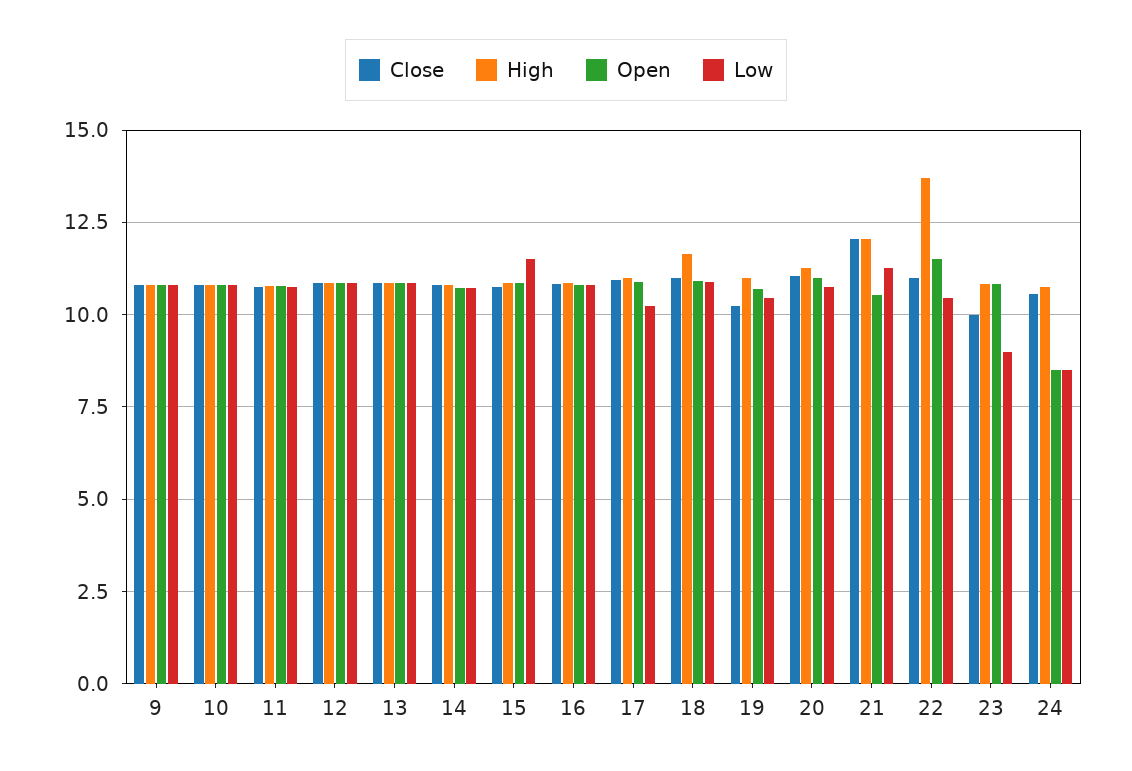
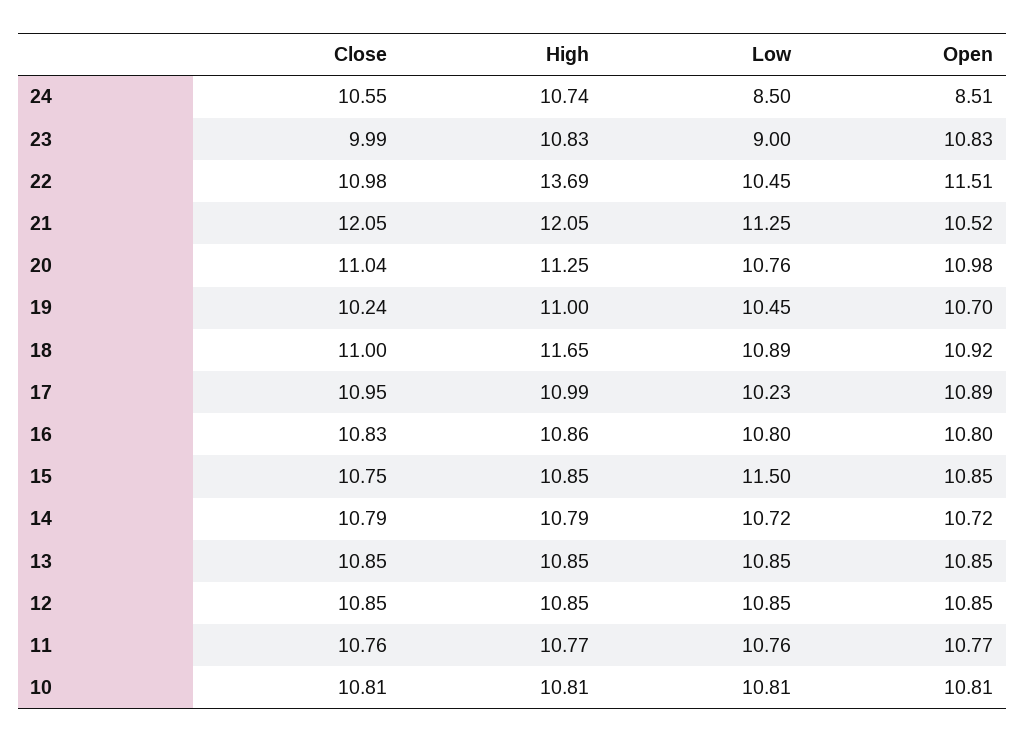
Close, 9: 10.75 -> none
High, 9: 10.75 -> none
Open, 9: 10.75 -> none
Low, 9: 10.75 -> none

